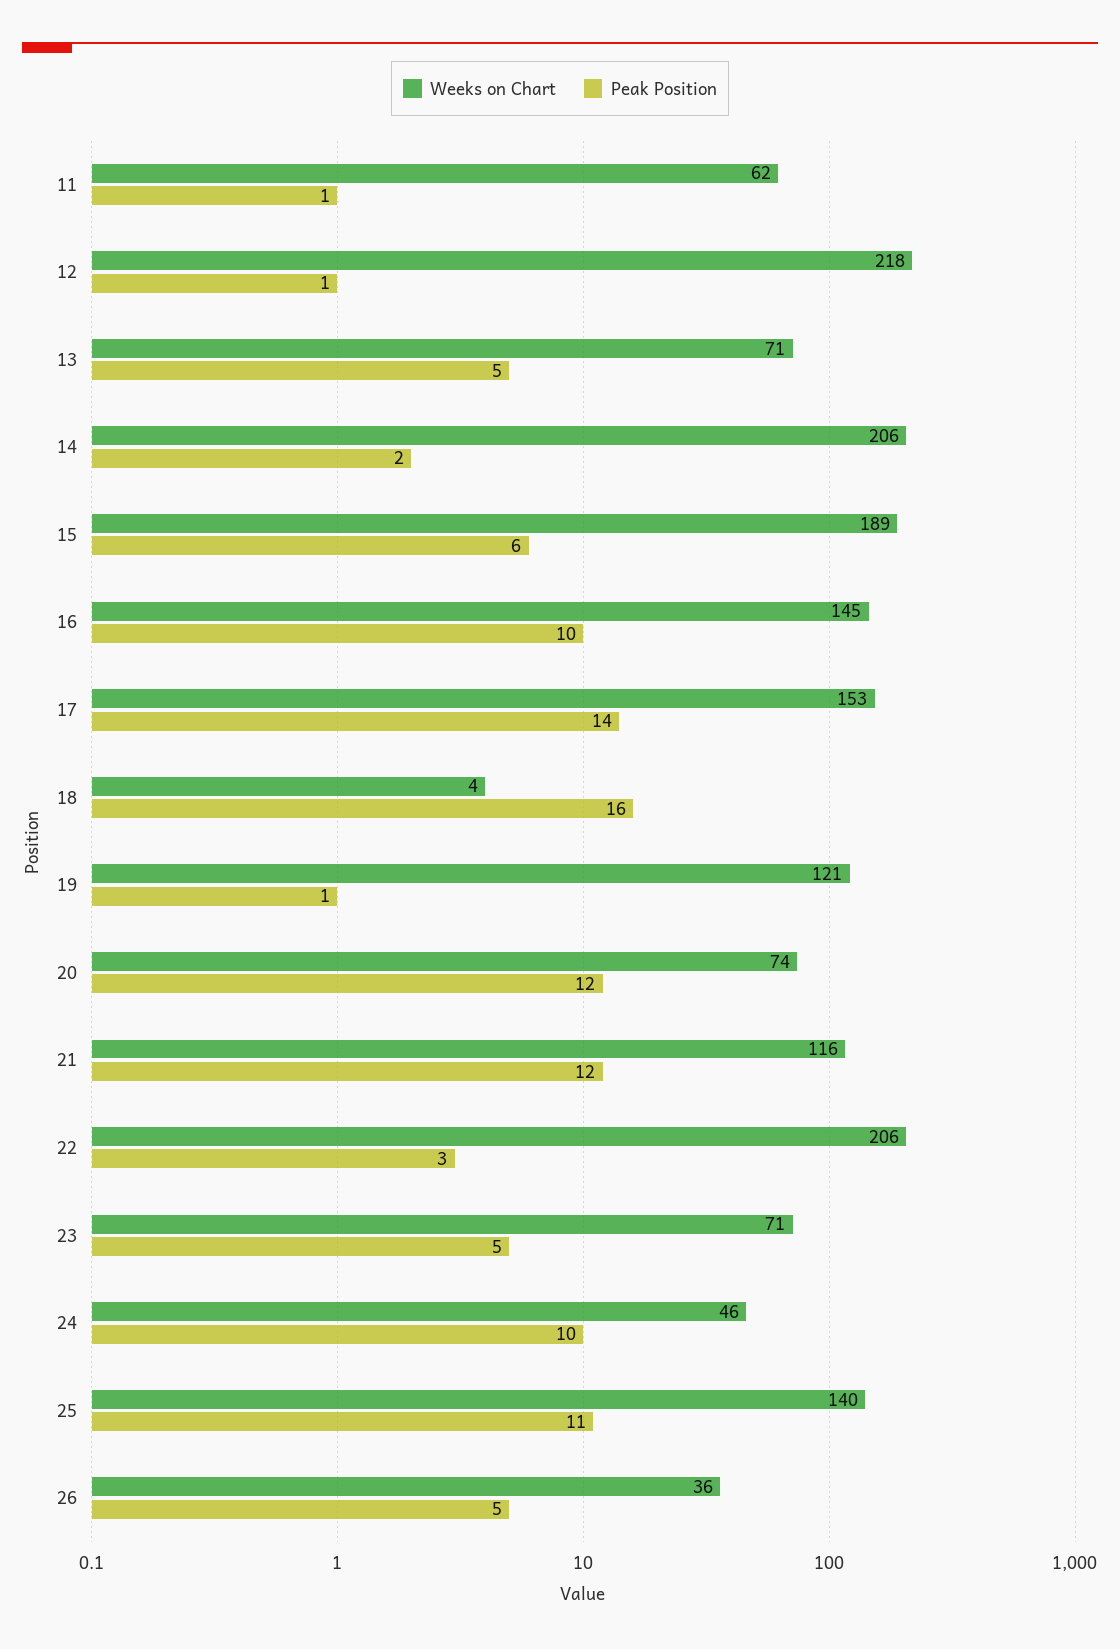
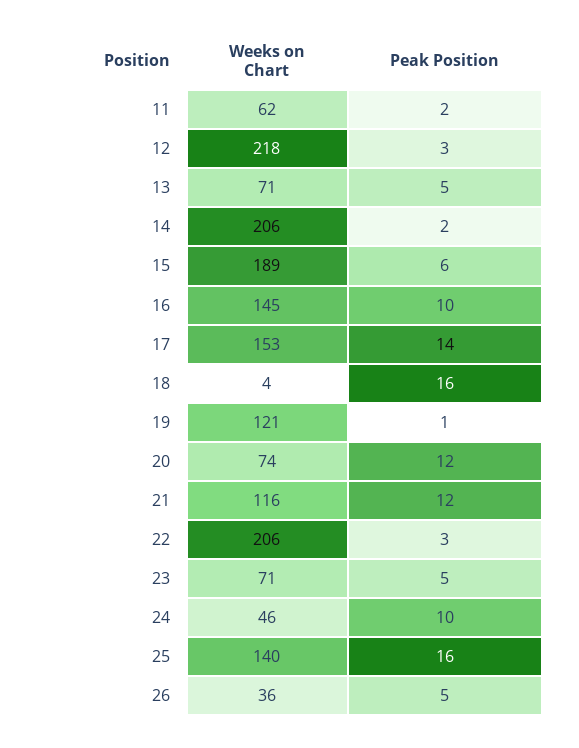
Peak Position, 11: 1 -> 2
Peak Position, 12: 1 -> 3
Peak Position, 25: 11 -> 16

